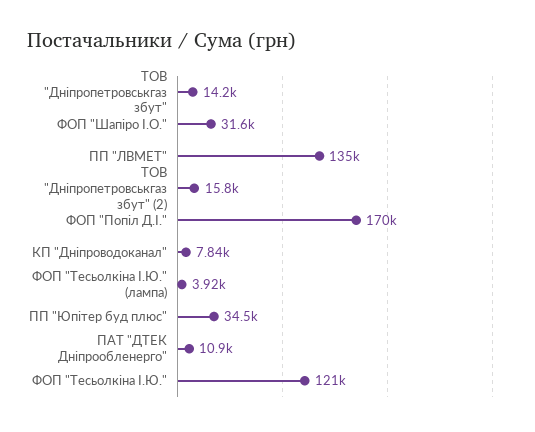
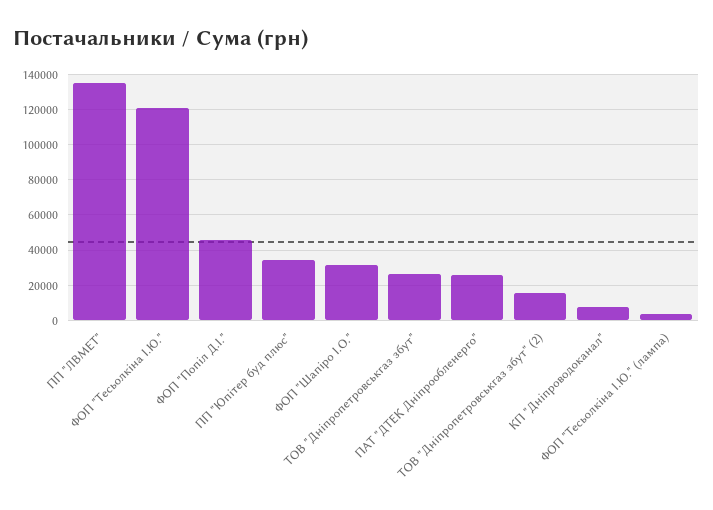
ТОВ "Дніпропетровськгаз збут": 14200 -> 25000
ФОП "Попіл Д.І.": 170000 -> 45000
ПАТ "ДТЕК Дніпрообленерго": 10900 -> 25000

